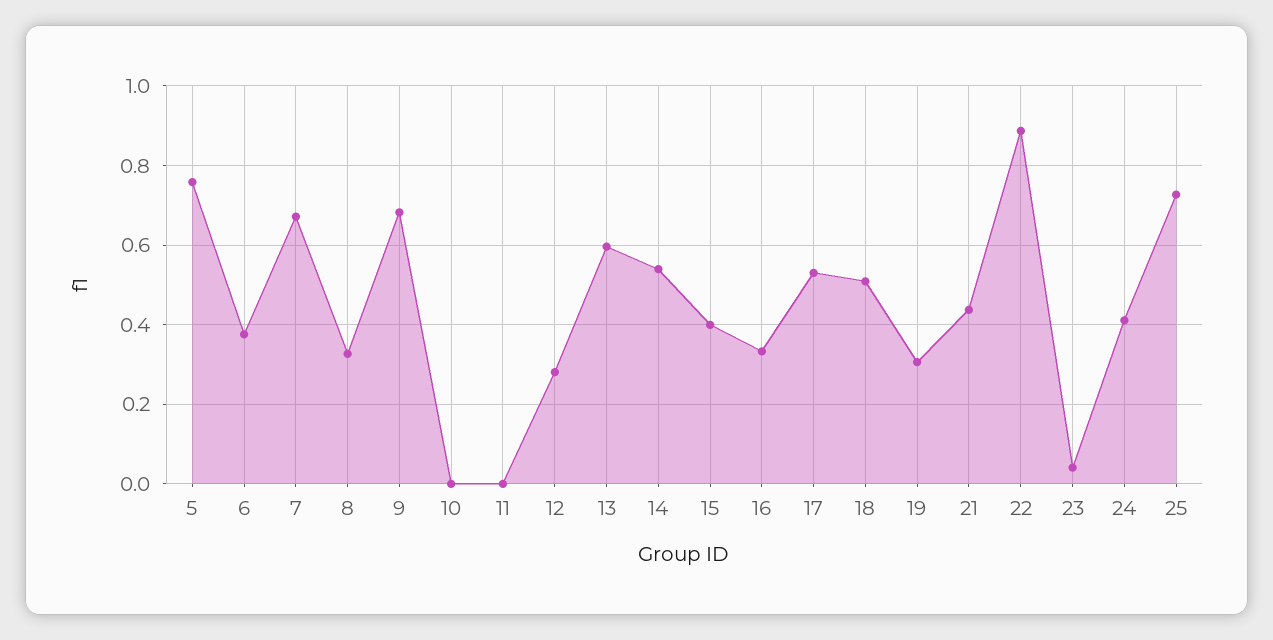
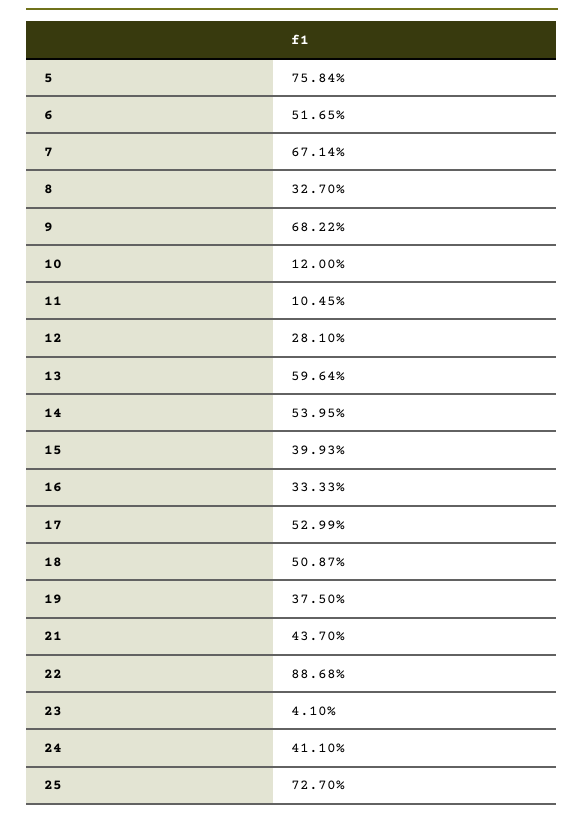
6: 0.38 -> 0.5165
10: 0 -> 0.12
11: 0 -> 0.1045
19: 0.3 -> 0.375

